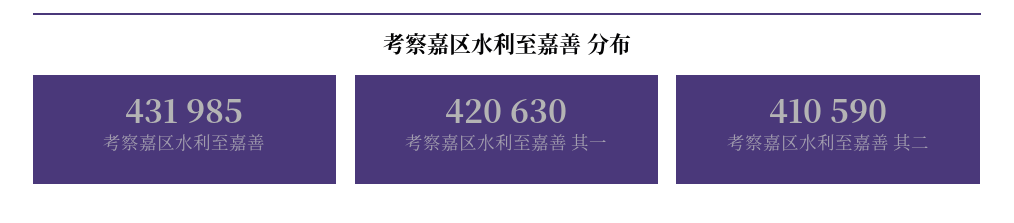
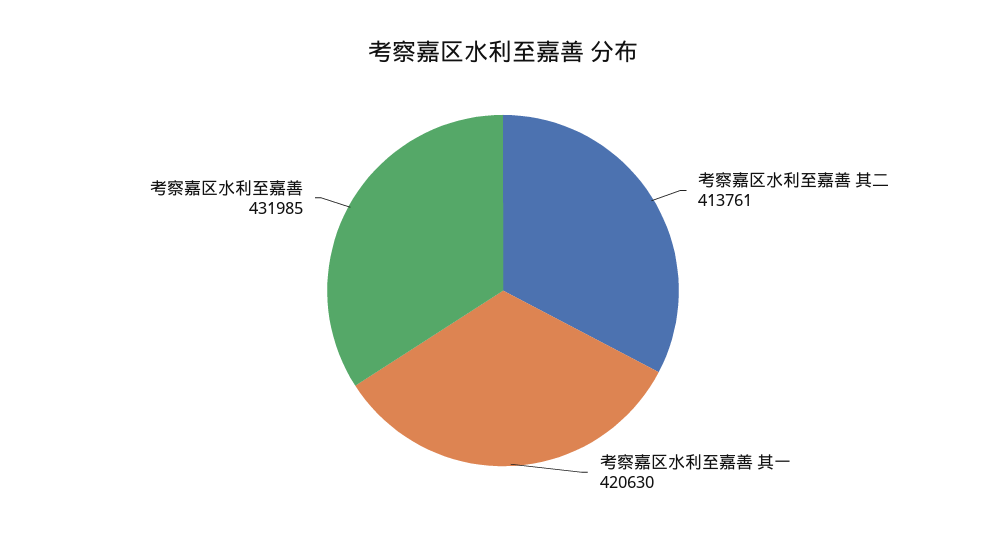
考察嘉区水利至嘉善 其二: 410590 -> 413761

